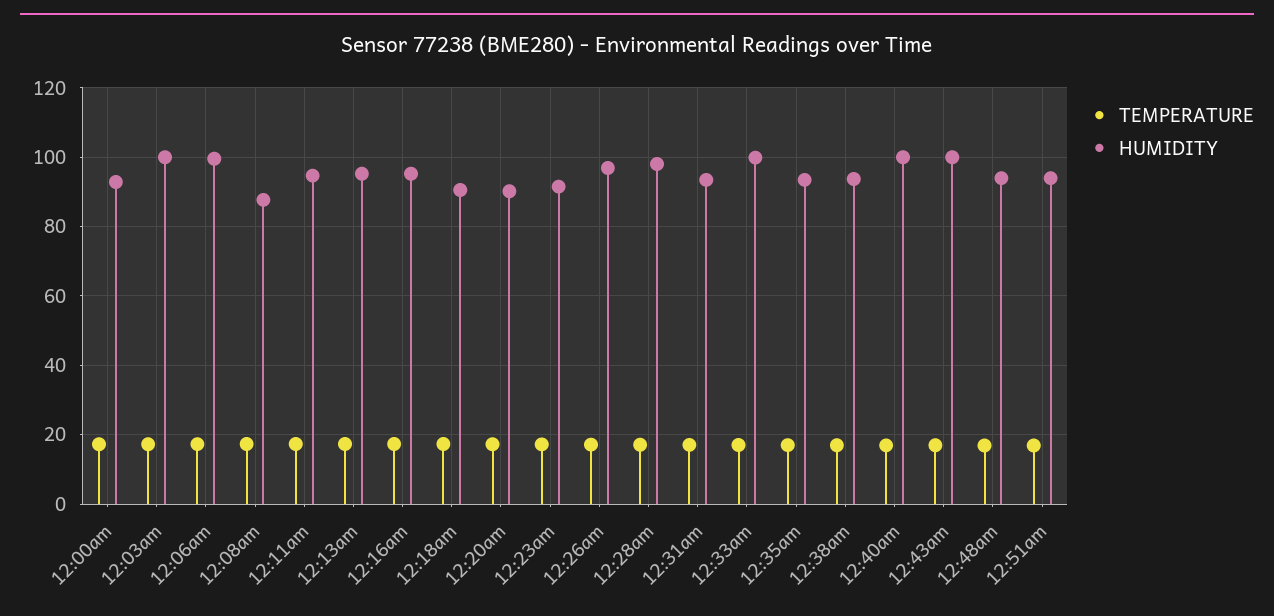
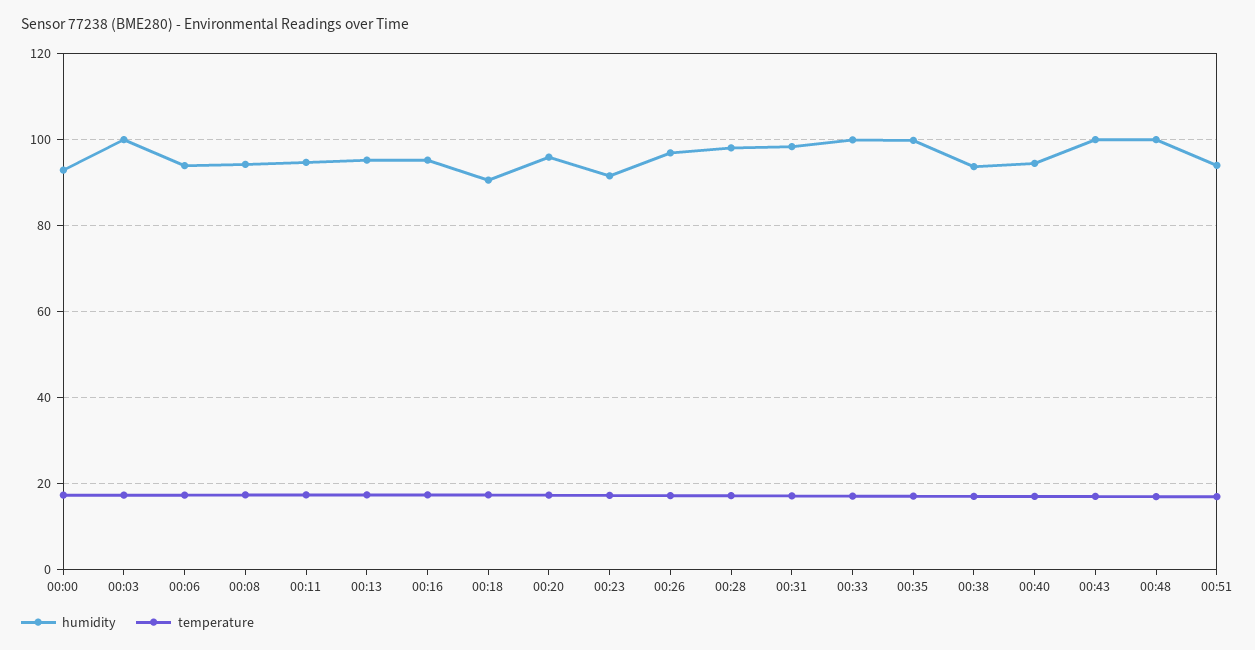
HUMIDITY, 12:06am: 100 -> 94
HUMIDITY, 12:08am: 88 -> 94
HUMIDITY, 12:20am: 90 -> 96
HUMIDITY, 12:31am: 94 -> 98
HUMIDITY, 12:35am: 94 -> 100
HUMIDITY, 12:40am: 100 -> 94
HUMIDITY, 12:48am: 94 -> 100

